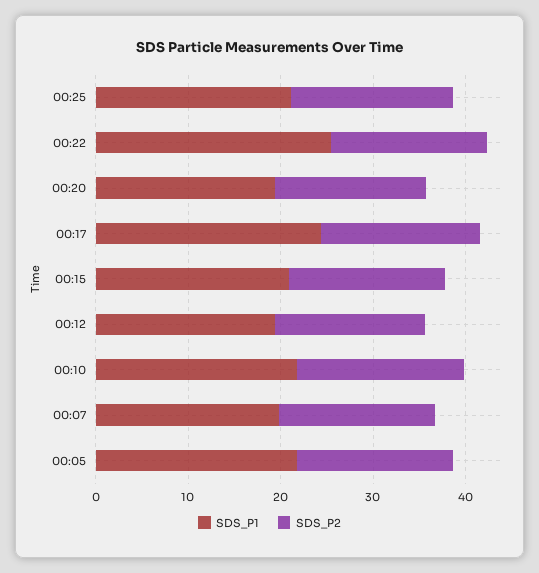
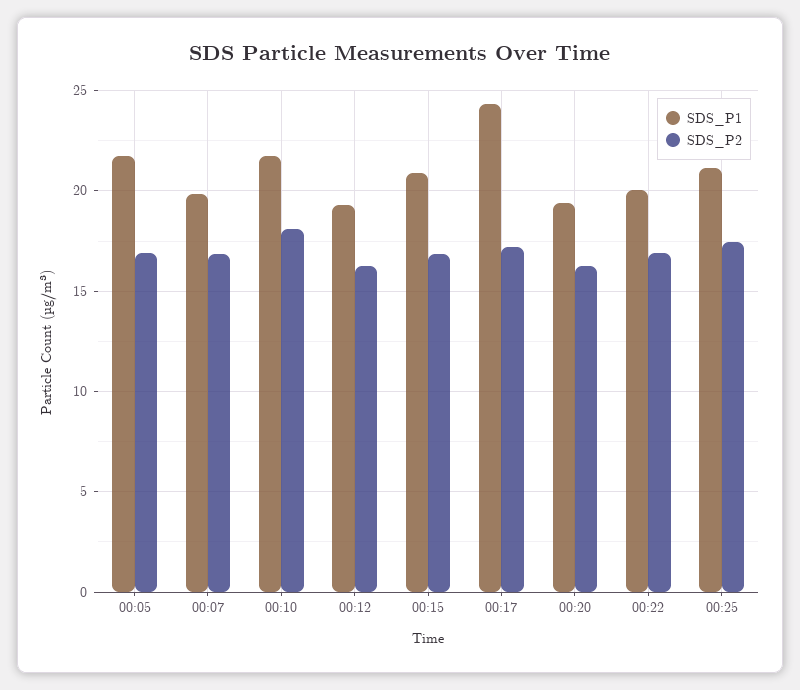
SDS_P1, 00:22: 26 -> 20

